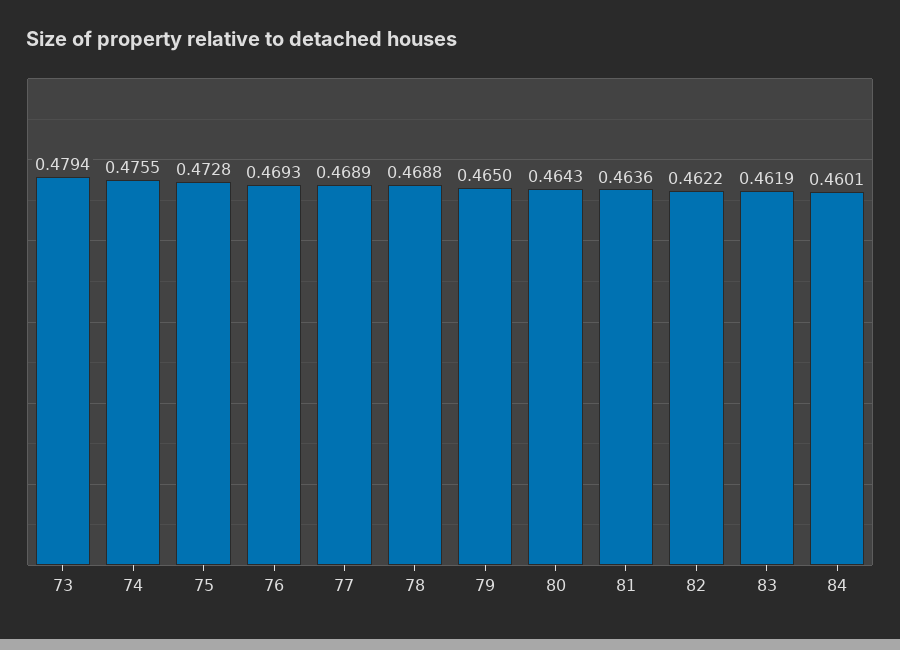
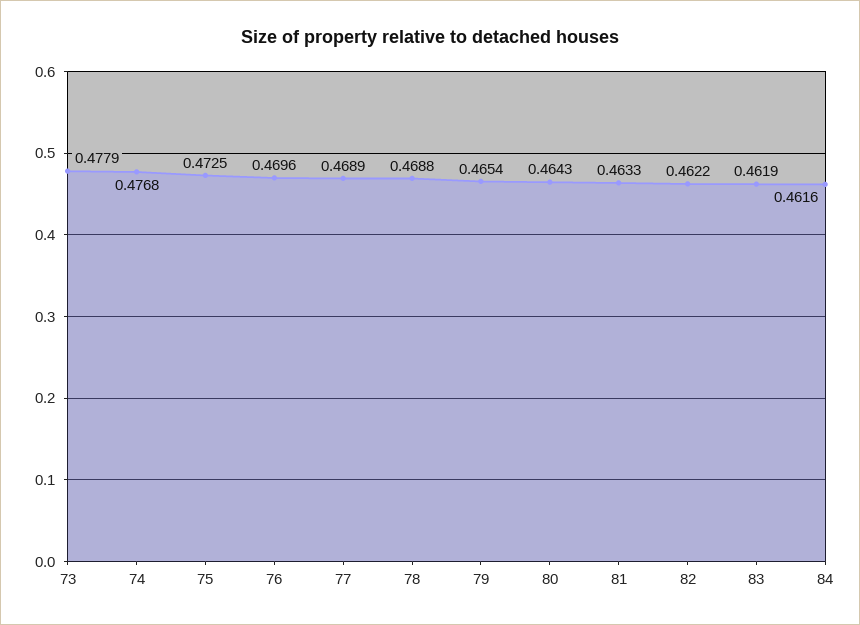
73: 0.4794 -> 0.4779
74: 0.4755 -> 0.4768
75: 0.4728 -> 0.4725
76: 0.4693 -> 0.4696
79: 0.465 -> 0.4654
81: 0.4636 -> 0.4633
84: 0.4601 -> 0.4616

